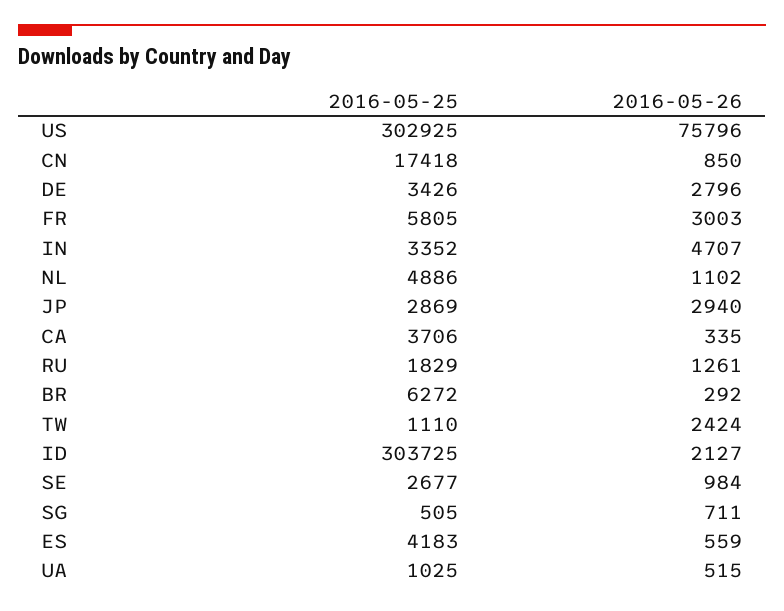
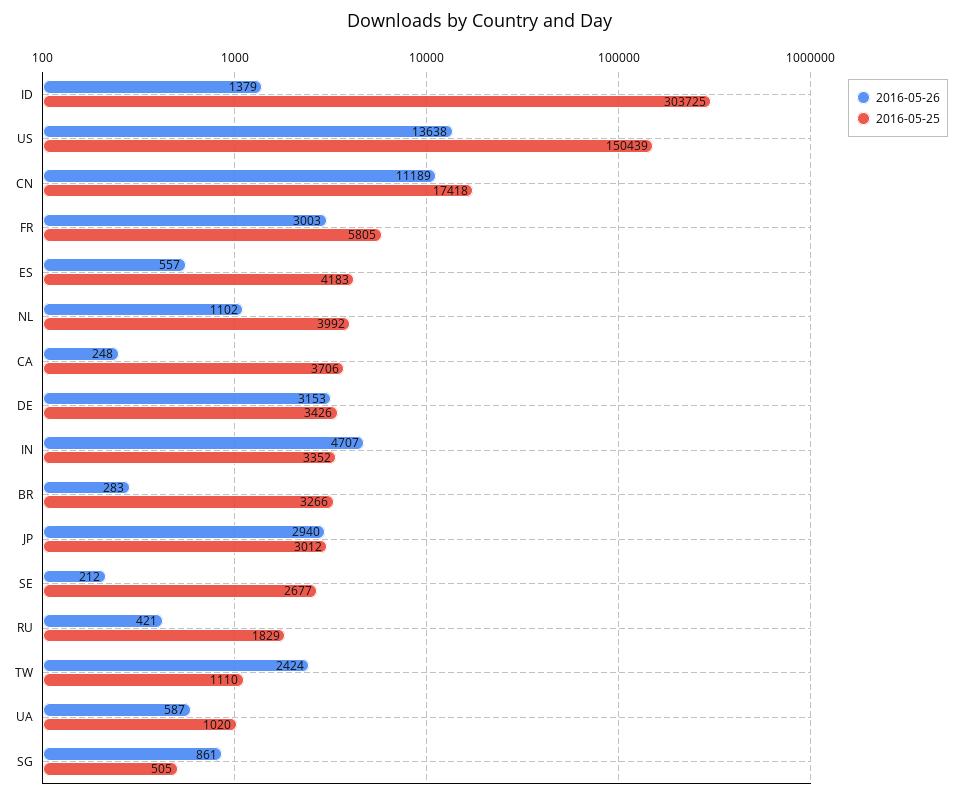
2016-05-25, US: 302925 -> 150439
2016-05-26, US: 75796 -> 13638
2016-05-26, CN: 850 -> 11189
2016-05-26, DE: 2796 -> 3153
2016-05-25, NL: 4886 -> 3992
2016-05-25, JP: 2869 -> 3012
2016-05-26, CA: 335 -> 248
2016-05-26, RU: 1261 -> 421
2016-05-25, BR: 6272 -> 3266
2016-05-26, BR: 292 -> 283
2016-05-26, ID: 2127 -> 1379
2016-05-26, SE: 984 -> 212
2016-05-26, SG: 711 -> 861
2016-05-26, ES: 559 -> 557
2016-05-25, UA: 1025 -> 1020
2016-05-26, UA: 515 -> 587

